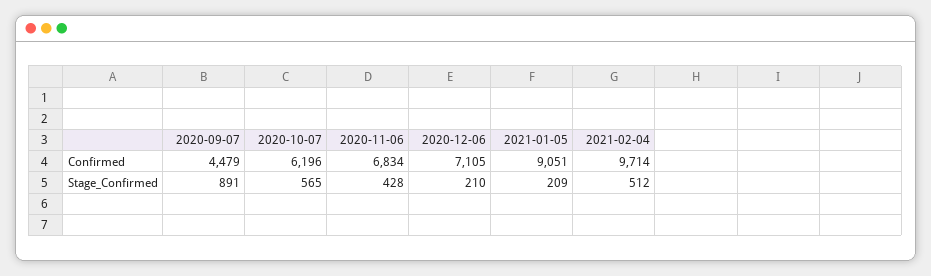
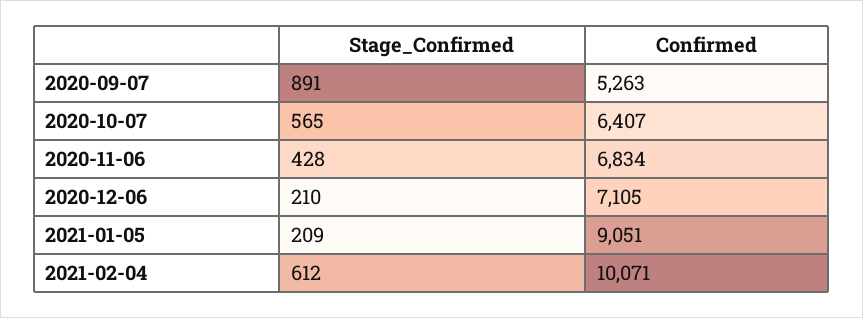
2020-09-07, Confirmed: 4479 -> 5263
2020-10-07, Confirmed: 6196 -> 6407
2021-02-04, Confirmed: 9714 -> 10071
2021-02-04, Stage_Confirmed: 512 -> 612

